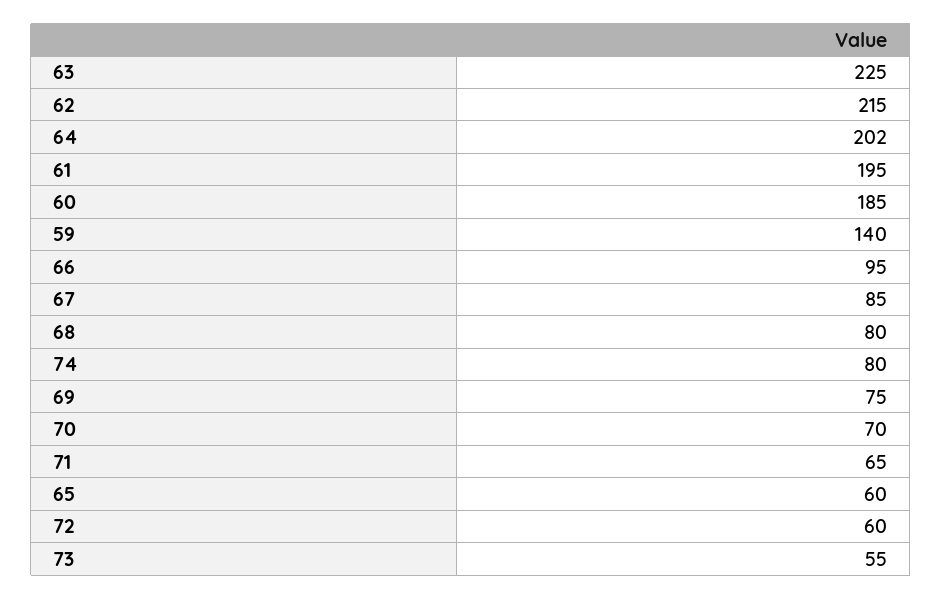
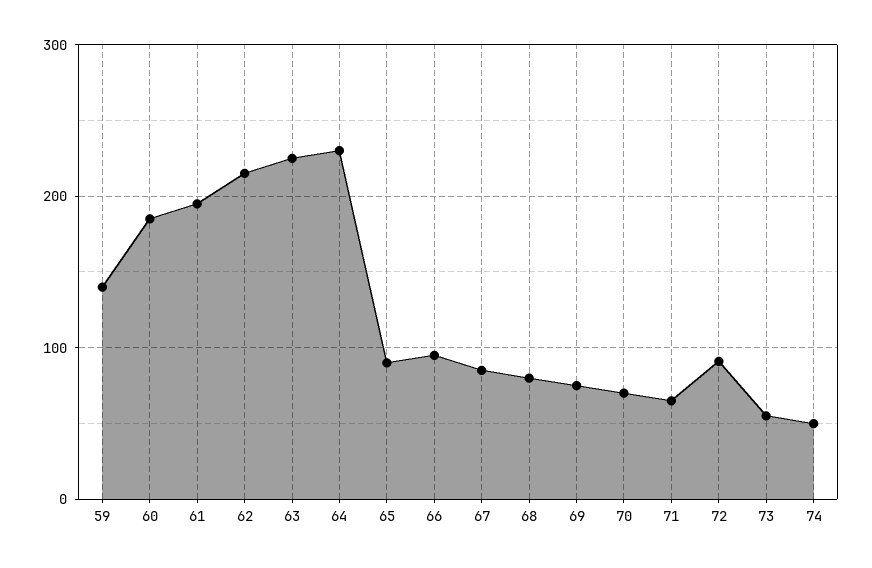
64: 202 -> 230
74: 80 -> 50
65: 60 -> 90
72: 60 -> 90

